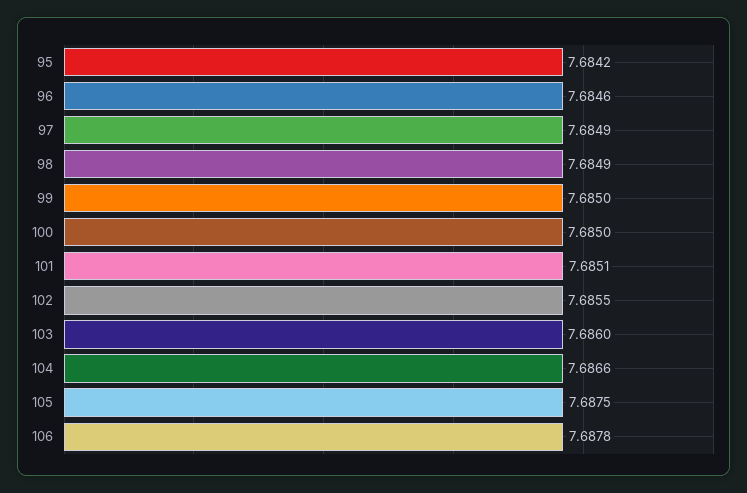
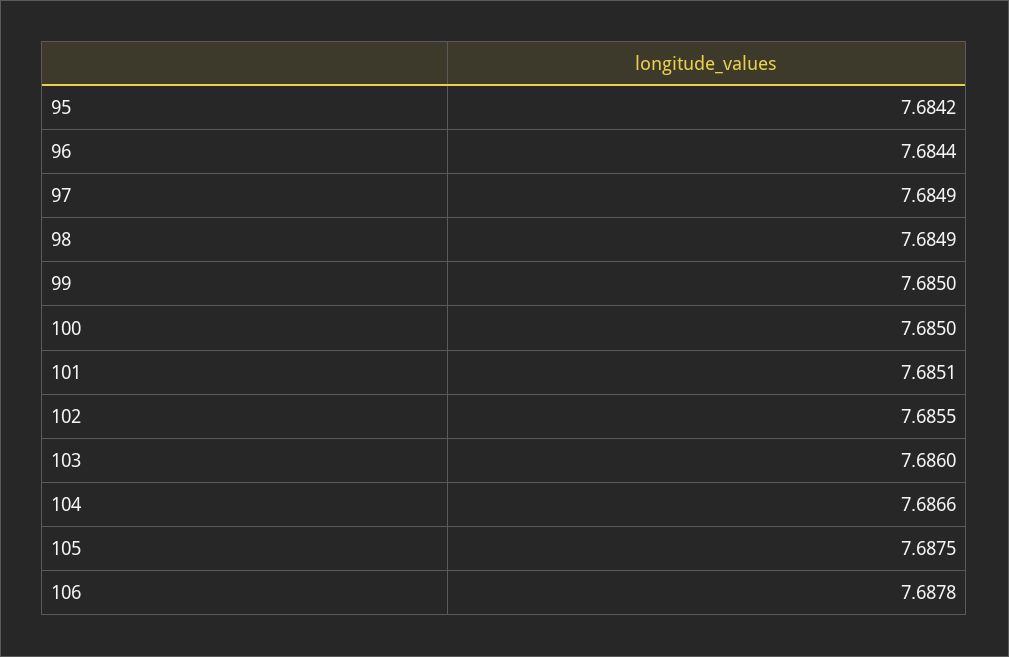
96: 7.6846 -> 7.6844

